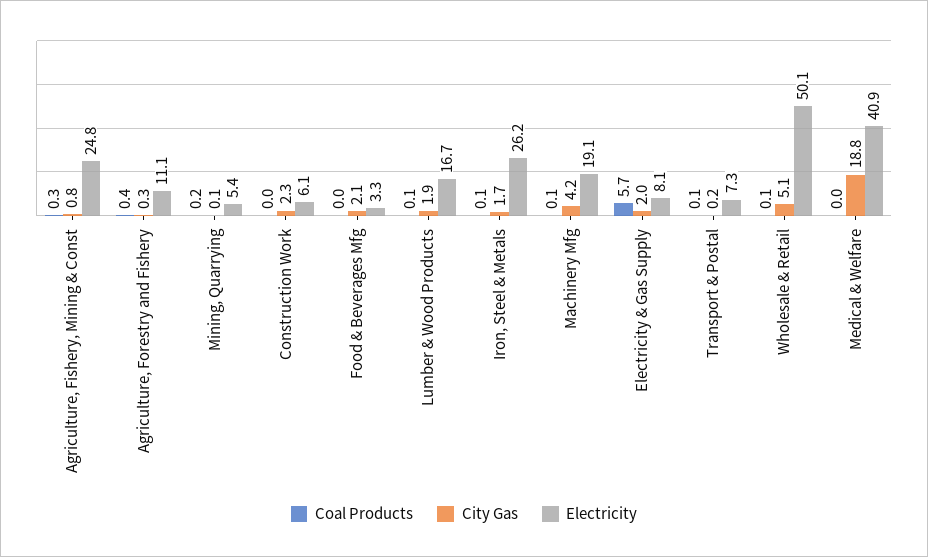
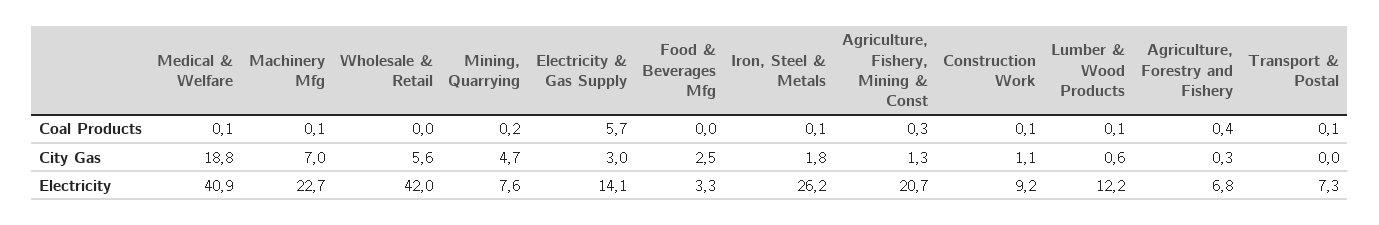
City Gas, Agriculture, Fishery, Mining & Const: 0.8 -> 1.3
Electricity, Agriculture, Fishery, Mining & Const: 24.8 -> 20.7
Electricity, Agriculture, Forestry and Fishery: 11.1 -> 6.8
City Gas, Mining, Quarrying: 0.1 -> 4.7
Electricity, Mining, Quarrying: 5.4 -> 7.6
Coal Products, Construction Work: 0 -> 0.1
City Gas, Construction Work: 2.3 -> 1.1
Electricity, Construction Work: 6.1 -> 9.2
City Gas, Food & Beverages Mfg: 2.1 -> 2.5
City Gas, Lumber & Wood Products: 1.9 -> 0.6
Electricity, Lumber & Wood Products: 16.7 -> 12.2
City Gas, Iron, Steel & Metals: 1.7 -> 1.8
City Gas, Machinery Mfg: 4.2 -> 7
Electricity, Machinery Mfg: 19.1 -> 22.7
City Gas, Electricity & Gas Supply: 2 -> 3
Electricity, Electricity & Gas Supply: 8.1 -> 14.1
City Gas, Transport & Postal: 0.2 -> 0
Coal Products, Wholesale & Retail: 0.1 -> 0
City Gas, Wholesale & Retail: 5.1 -> 5.6
Electricity, Wholesale & Retail: 50.1 -> 42
Coal Products, Medical & Welfare: 0 -> 0.1

